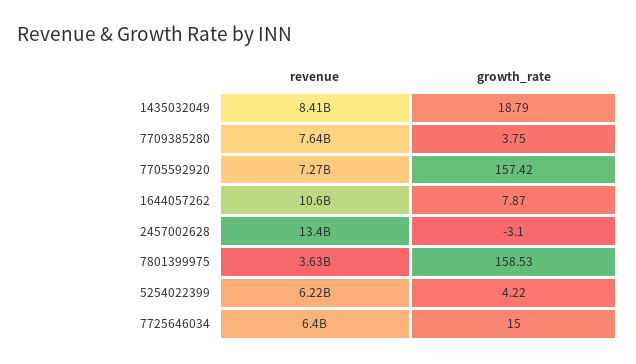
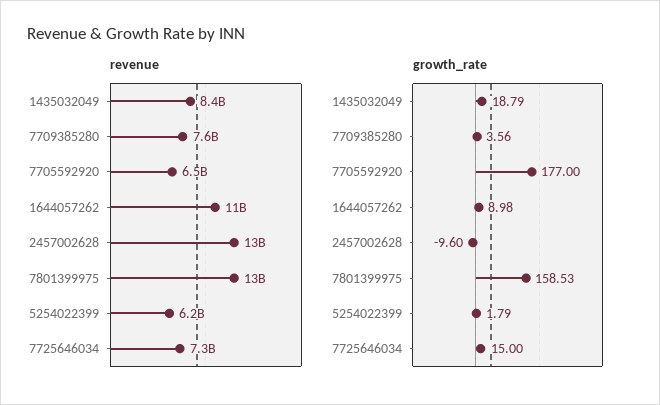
growth_rate, 7709385280: 3.75 -> 3.56
revenue, 7705592920: 7270000000 -> 6500000000
growth_rate, 7705592920: 157.42 -> 177
growth_rate, 1644057262: 7.87 -> 8.98
growth_rate, 2457002628: -3.1 -> -9.6
revenue, 7801399975: 3630000000 -> 13000000000
growth_rate, 5254022399: 4.22 -> 1.79
revenue, 7725646034: 6400000000 -> 7300000000

